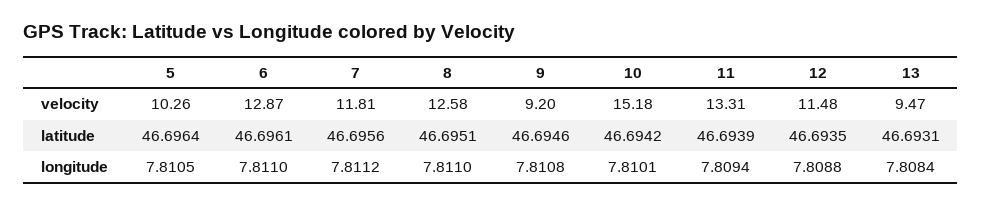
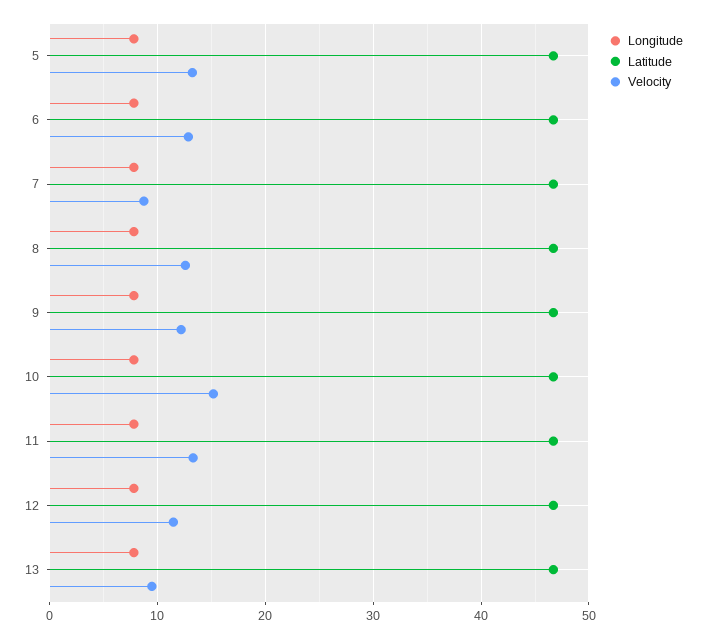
velocity, 5: 10.26 -> 13
velocity, 7: 11.81 -> 9
velocity, 9: 9.2 -> 12

